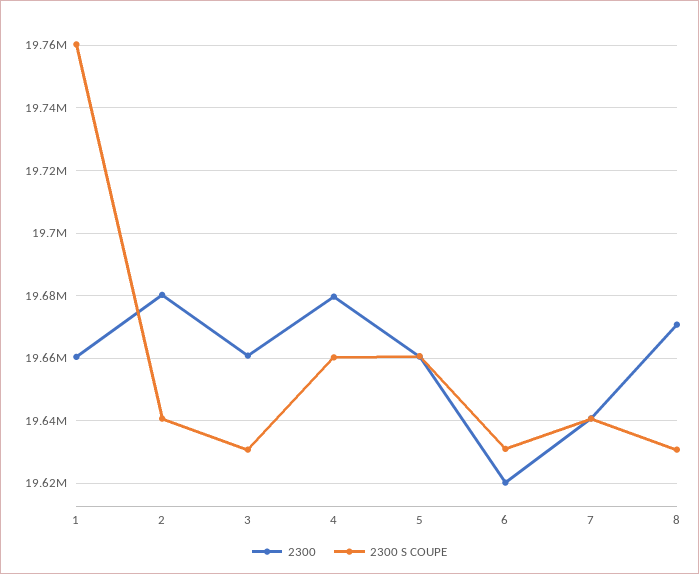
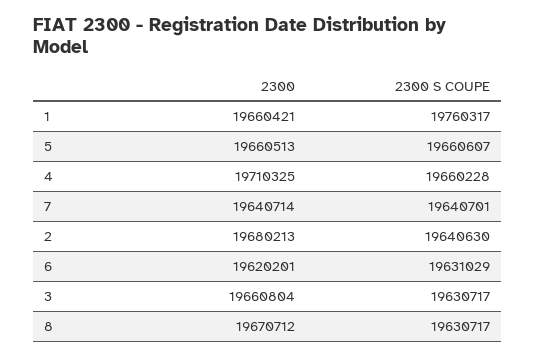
2300, 4: 19680000 -> 19710325

